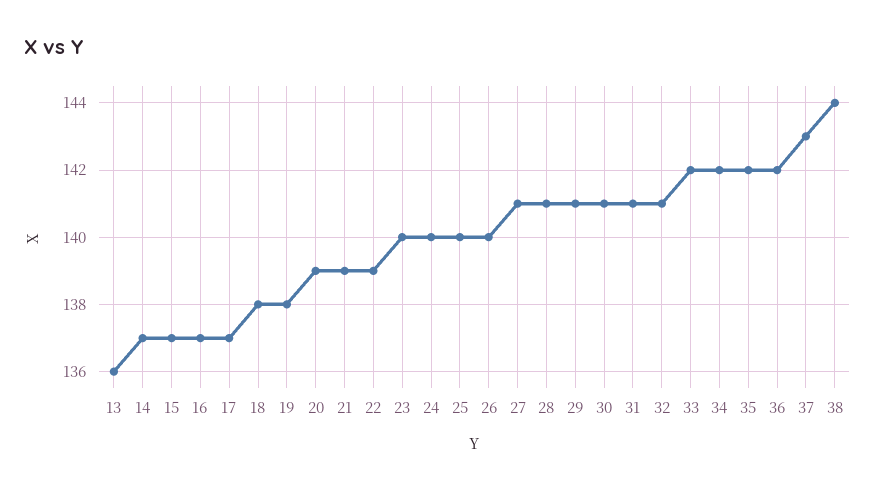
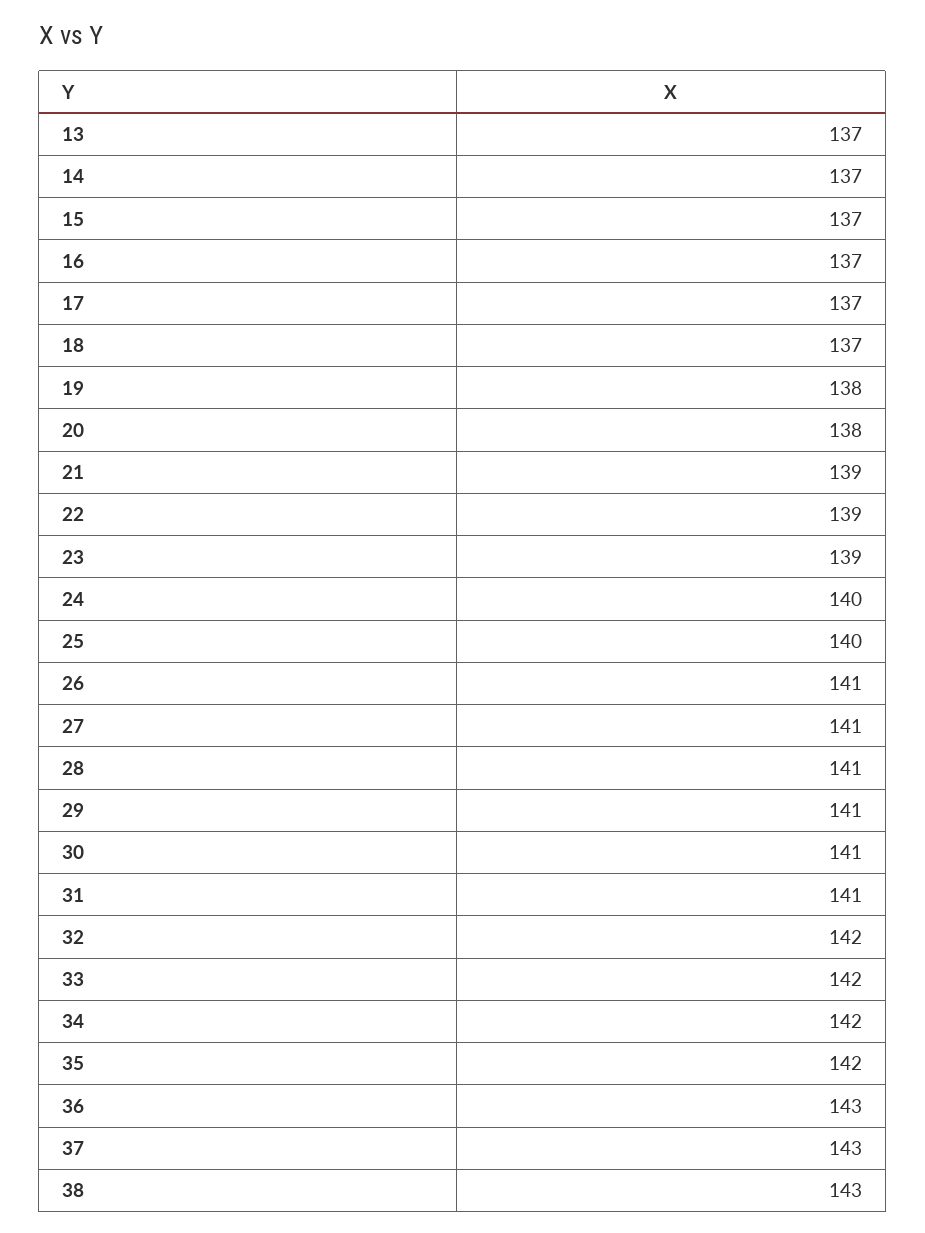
13: 136 -> 137
18: 138 -> 137
20: 139 -> 138
23: 140 -> 139
26: 140 -> 141
32: 141 -> 142
36: 142 -> 143
38: 144 -> 143

